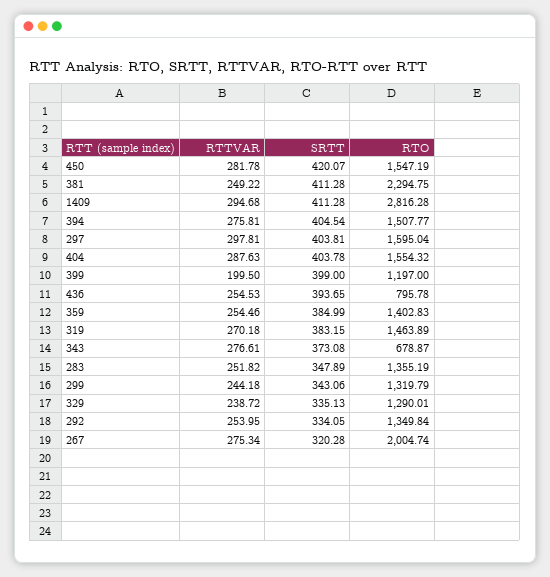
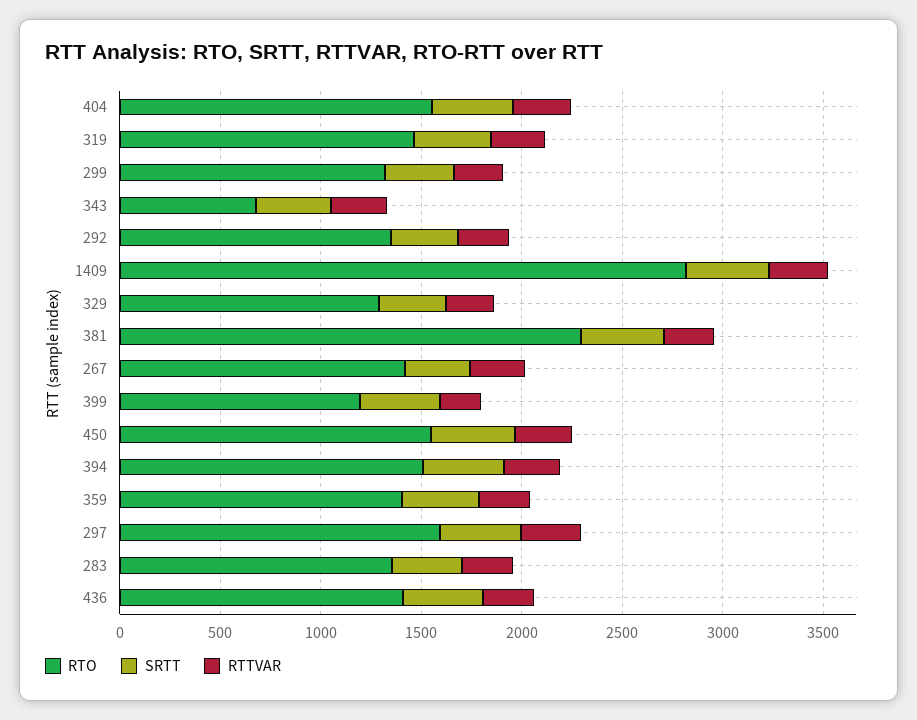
RTO, 436: 795.78 -> 1400
RTO, 267: 2004.74 -> 1400

